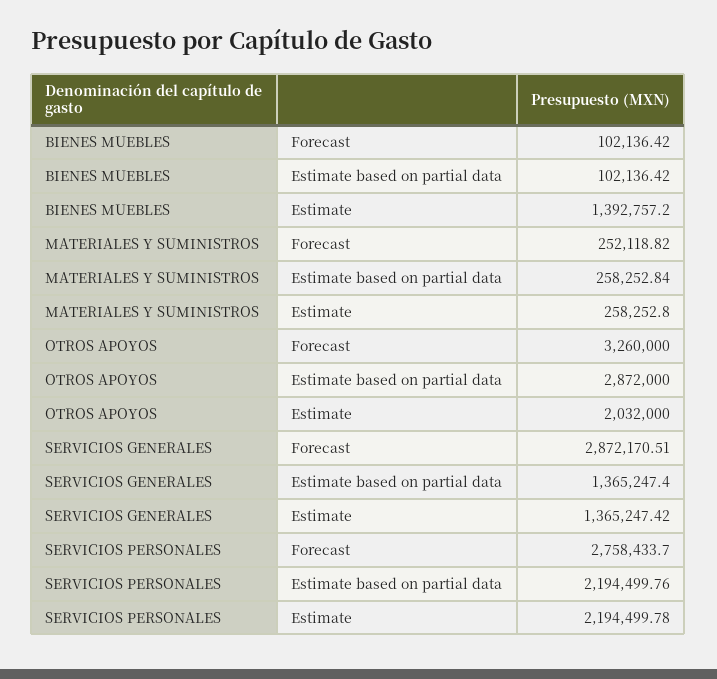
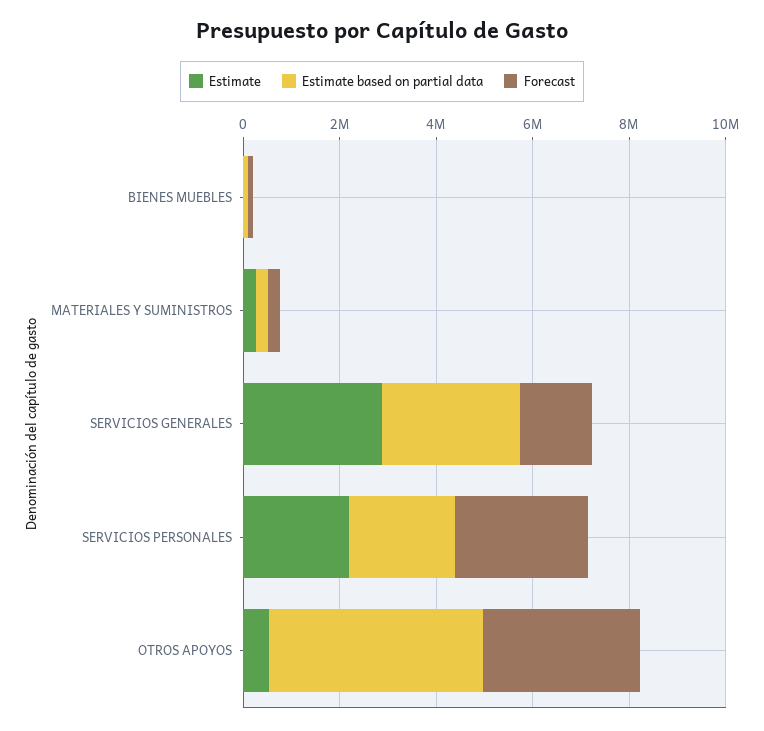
Estimate, BIENES MUEBLES: 1392757.2 -> 0
Estimate based on partial data, OTROS APOYOS: 2872000 -> 4500000
Estimate, OTROS APOYOS: 2032000 -> 500000
Forecast, SERVICIOS GENERALES: 2872170.51 -> 1500000
Estimate based on partial data, SERVICIOS GENERALES: 1365247.4 -> 3000000
Estimate, SERVICIOS GENERALES: 1365247.42 -> 3000000

